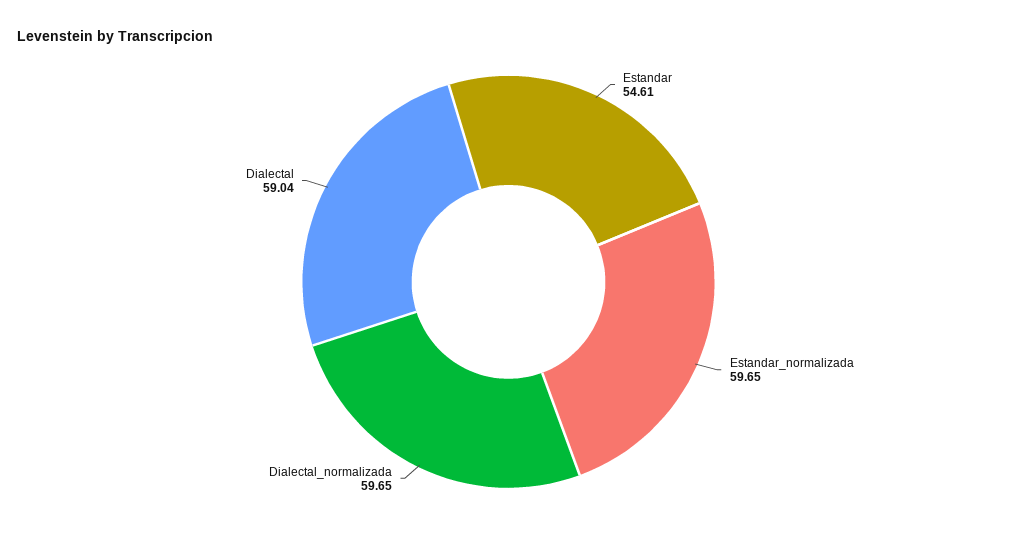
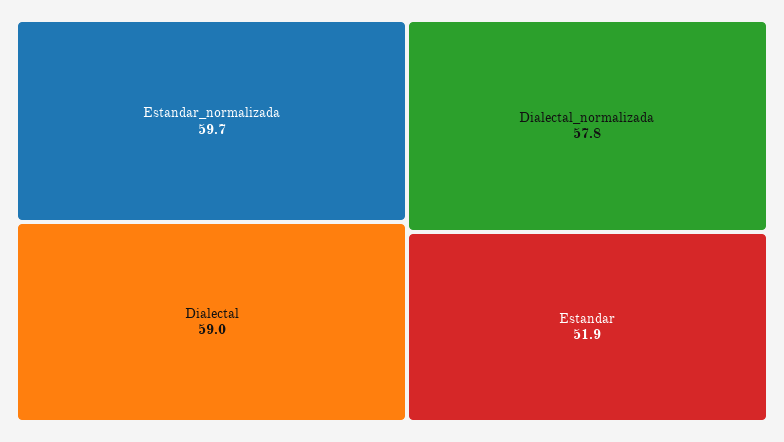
Estandar: 54.61 -> 51.9
Dialectal_normalizada: 59.65 -> 57.8

